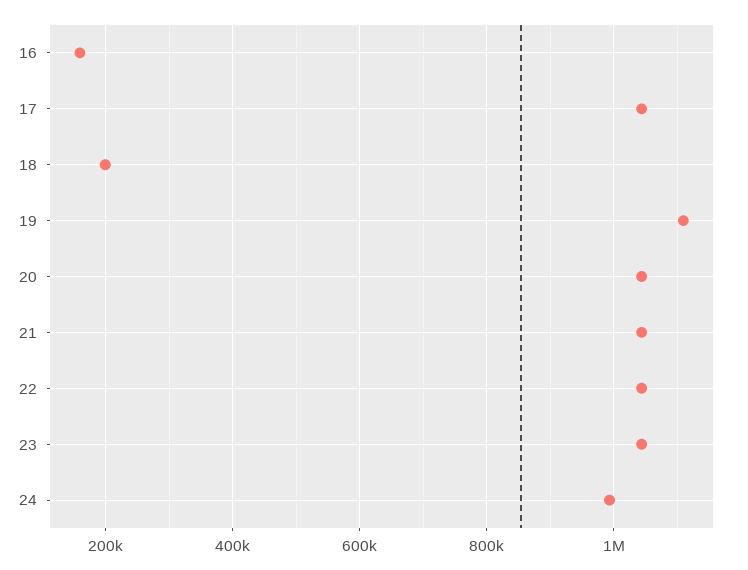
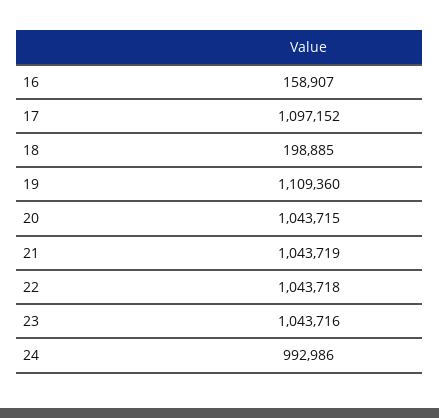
17: 1040000 -> 1097152

